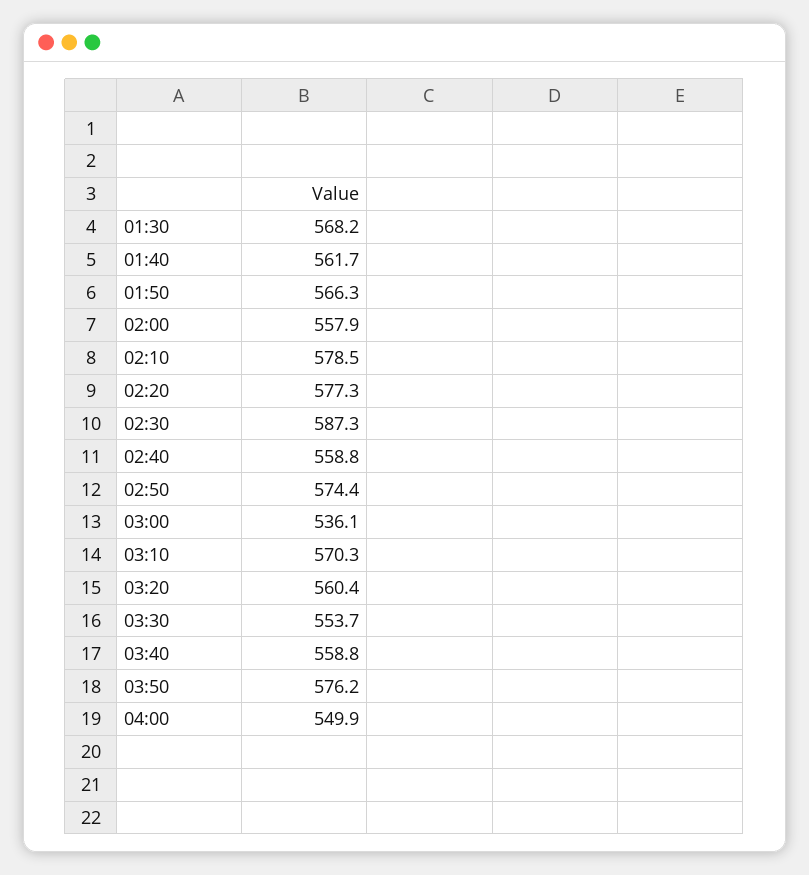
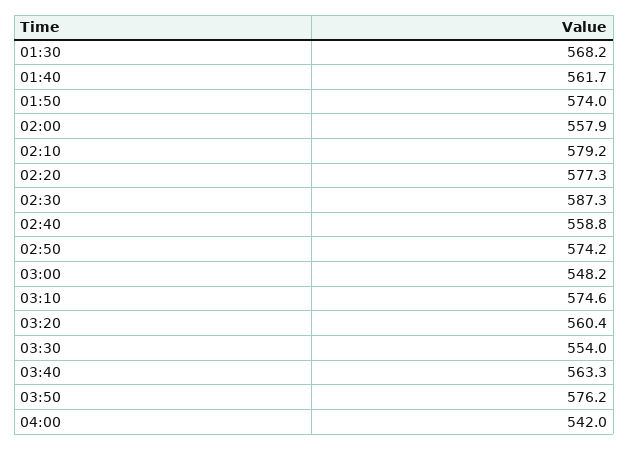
01:50: 566.3 -> 574
02:10: 578.5 -> 579.2
02:50: 574.4 -> 574.2
03:00: 536.1 -> 548.2
03:10: 570.3 -> 574.6
03:30: 553.7 -> 554
03:40: 558.8 -> 563.3
04:00: 549.9 -> 542

